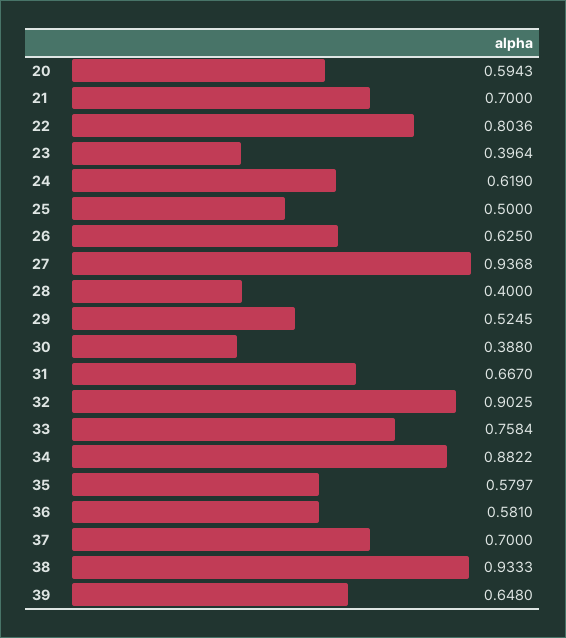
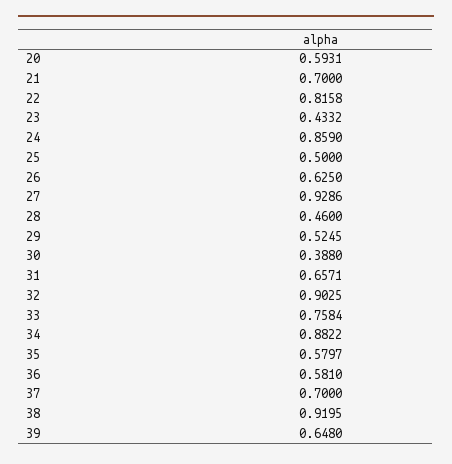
20: 0.5943 -> 0.5931
22: 0.8036 -> 0.8158
23: 0.3964 -> 0.4332
24: 0.619 -> 0.859
27: 0.9368 -> 0.9286
28: 0.4 -> 0.46
31: 0.667 -> 0.6571
38: 0.9333 -> 0.9195

